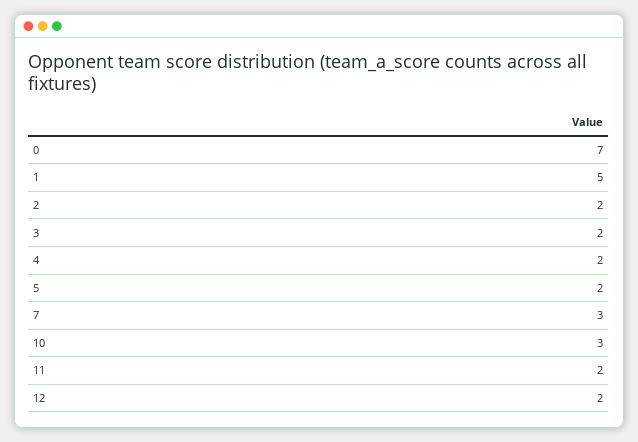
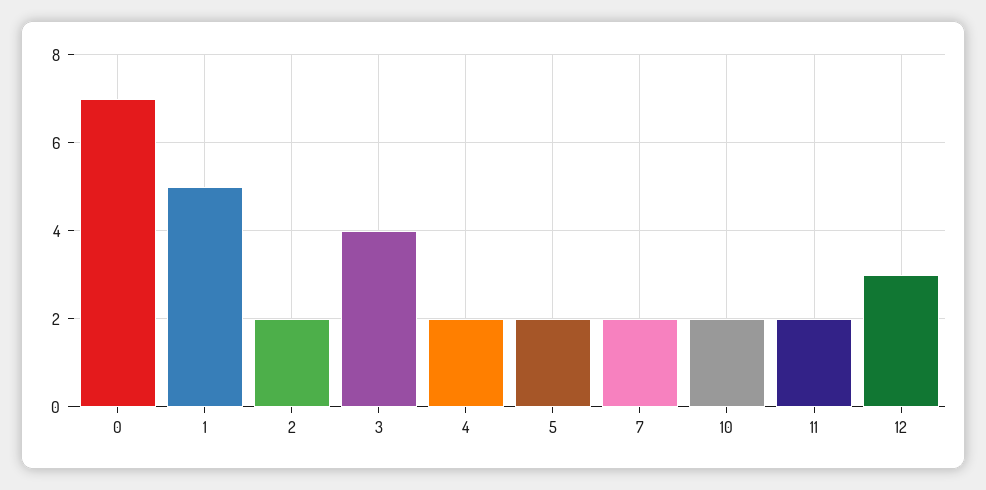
3: 2 -> 4
7: 3 -> 2
10: 3 -> 2
12: 2 -> 3

